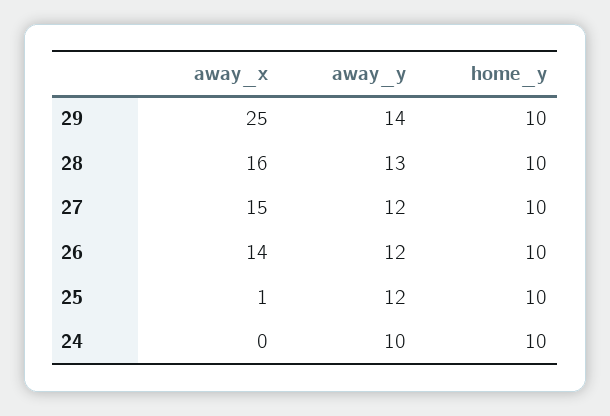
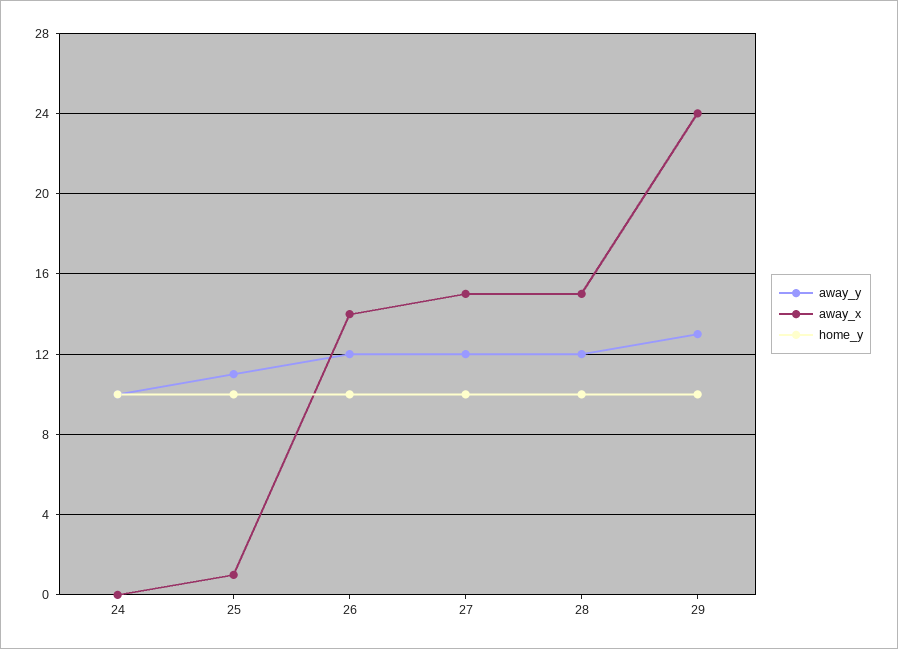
away_x, 29: 25 -> 24
away_y, 29: 14 -> 13
away_x, 28: 16 -> 15
away_y, 28: 13 -> 12
away_y, 25: 12 -> 11

